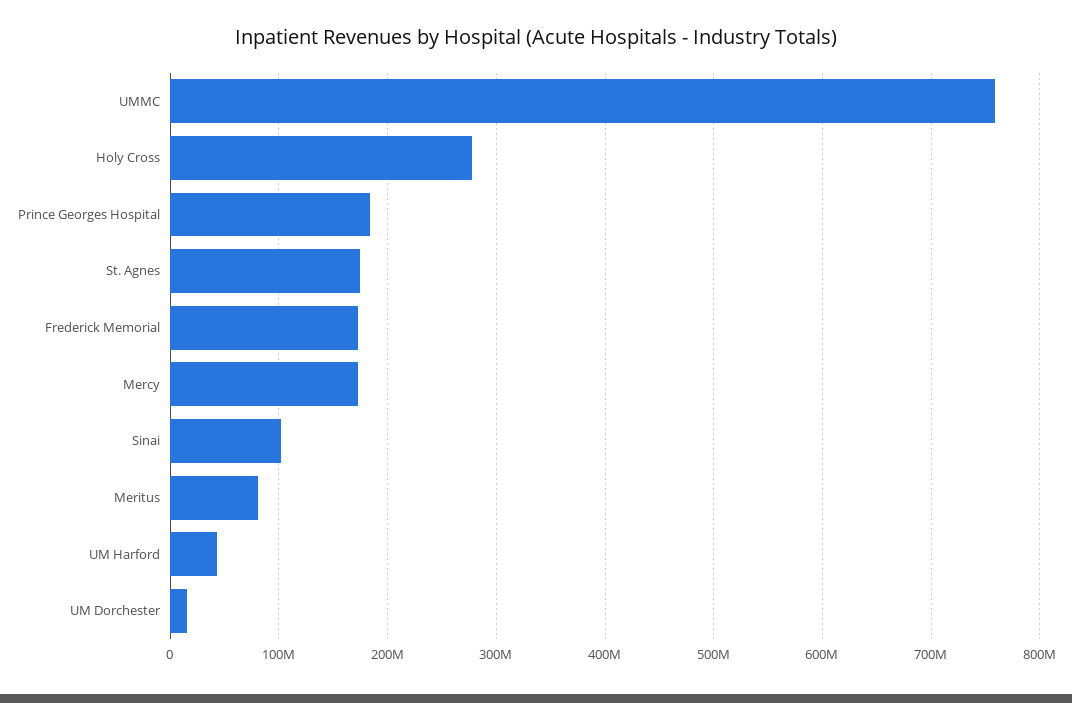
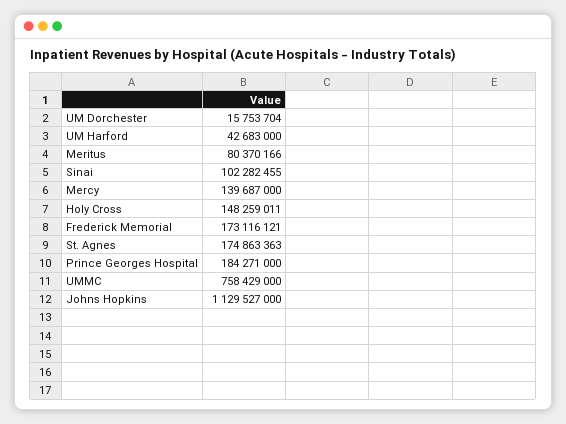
Holy Cross: 280000000 -> 148259011
Mercy: 170000000 -> 139687000
Johns Hopkins: none -> 1129527000

